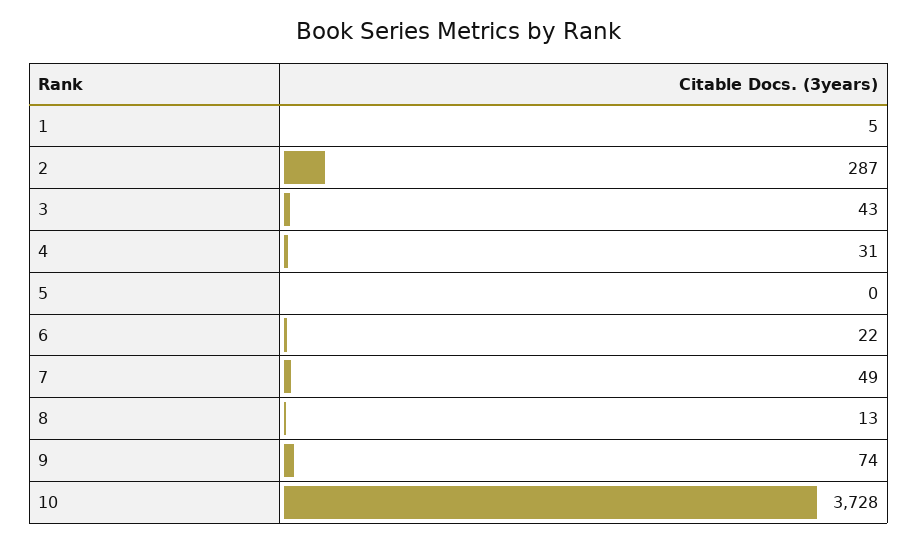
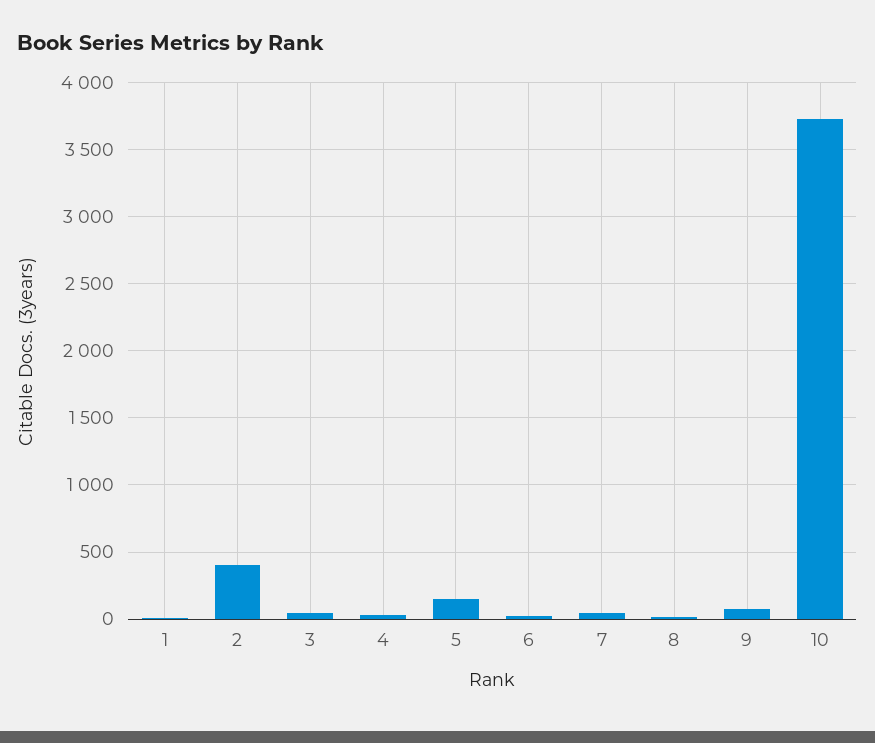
2: 287 -> 400
5: 0 -> 150

